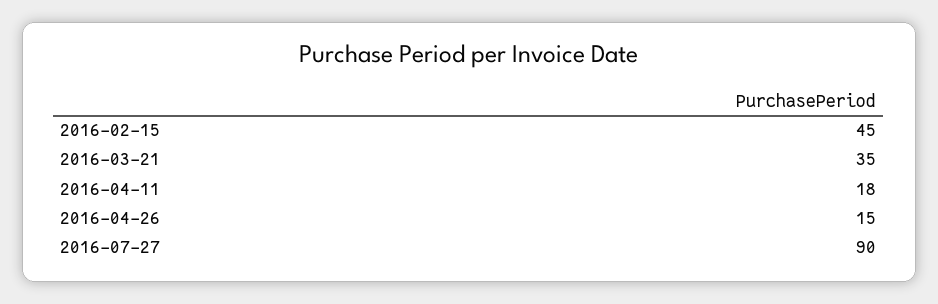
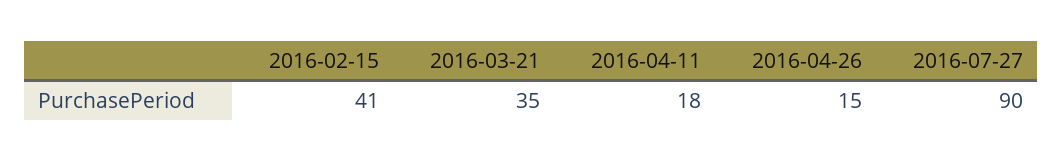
2016-02-15: 45 -> 41

